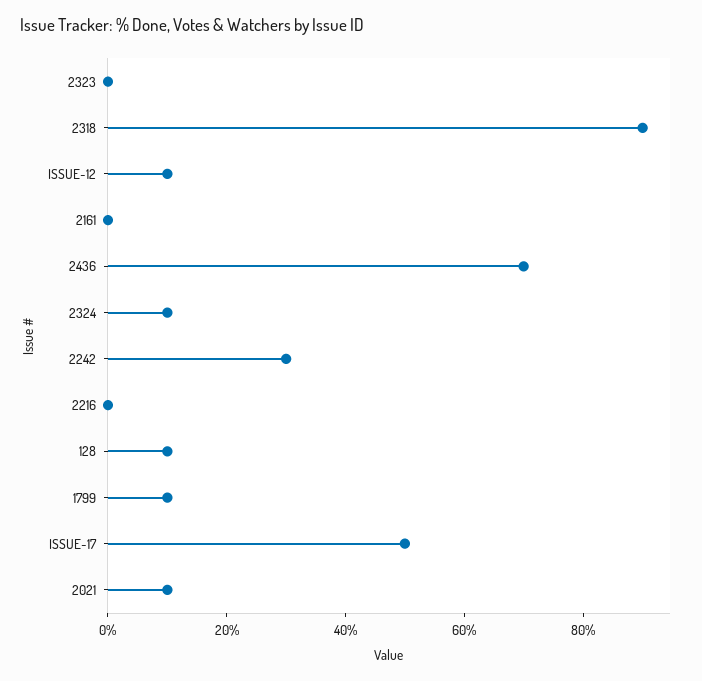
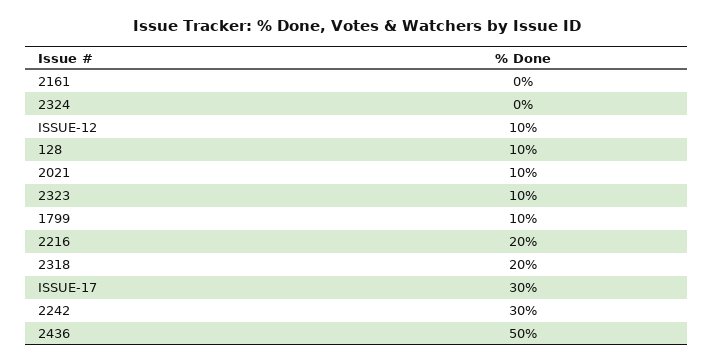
2323: 0 -> 10
2318: 90 -> 20
2436: 70 -> 50
2324: 10 -> 0
2216: 0 -> 20
ISSUE-17: 50 -> 30

